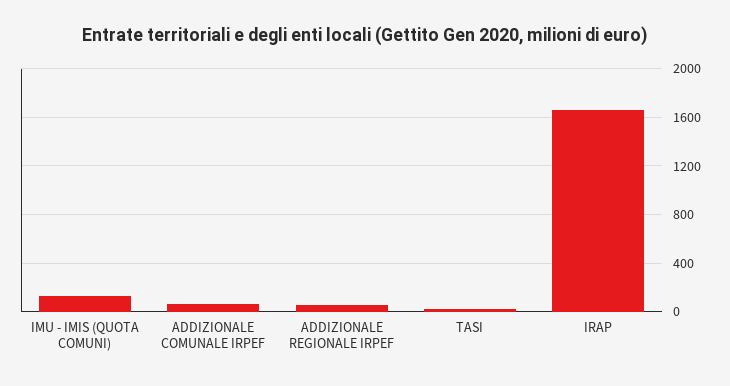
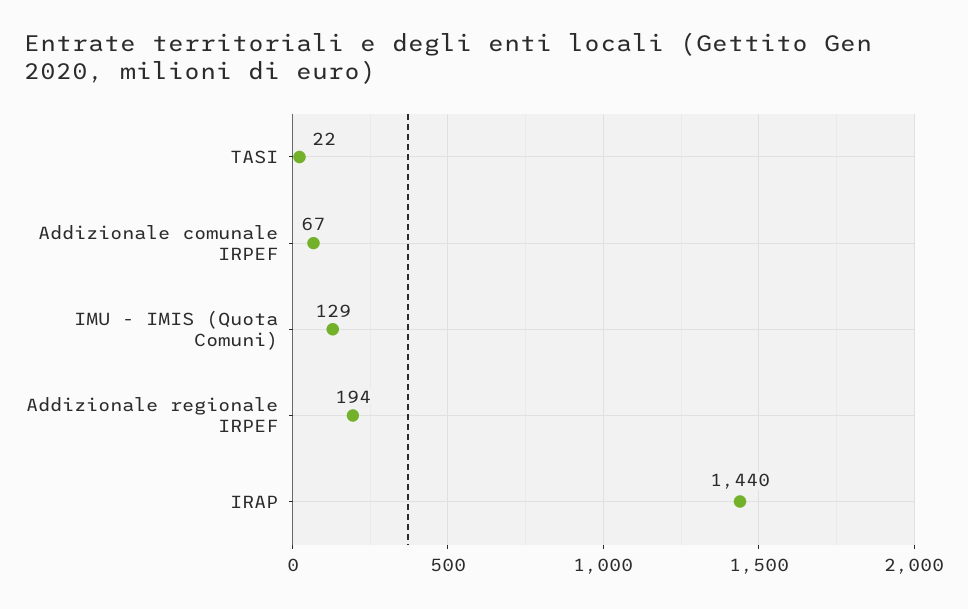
ADDIZIONALE REGIONALE IRPEF: 50 -> 194
IRAP: 1650 -> 1440

